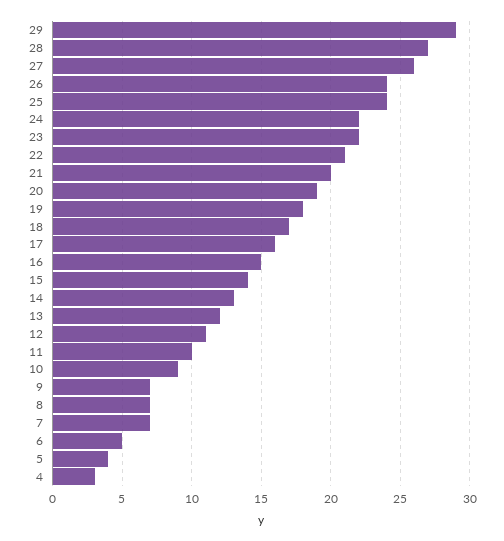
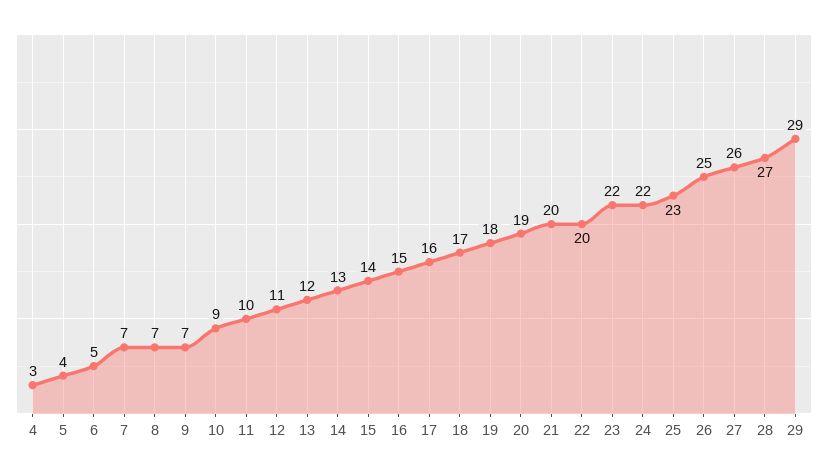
26: 24 -> 25
25: 24 -> 23
22: 21 -> 20

